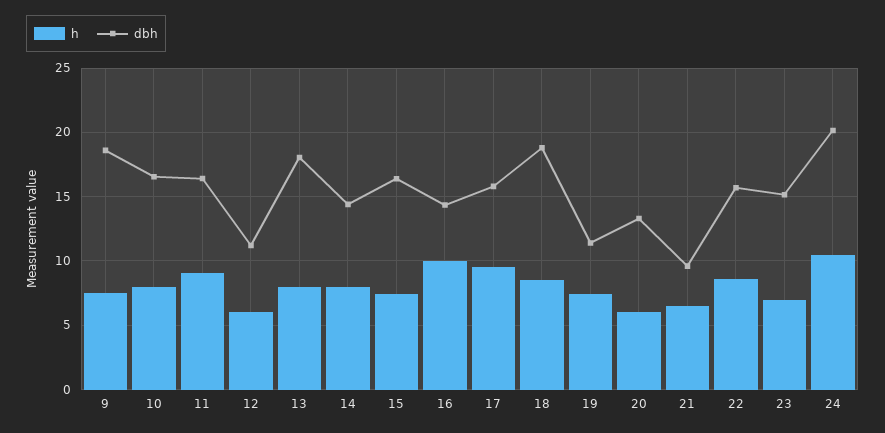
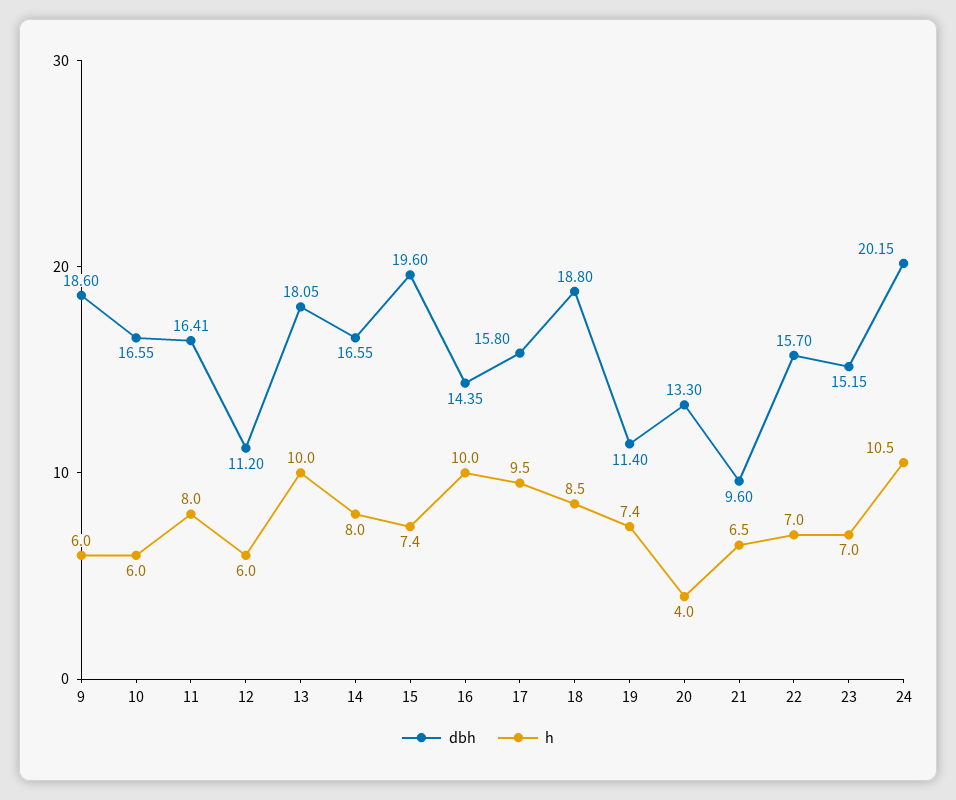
h, 9: 7.5 -> 6
h, 10: 8 -> 6
h, 11: 9 -> 8
h, 13: 8 -> 10
dbh, 14: 14.5 -> 16.55
dbh, 15: 16.5 -> 19.6
h, 20: 6 -> 4
h, 22: 8.5 -> 7

